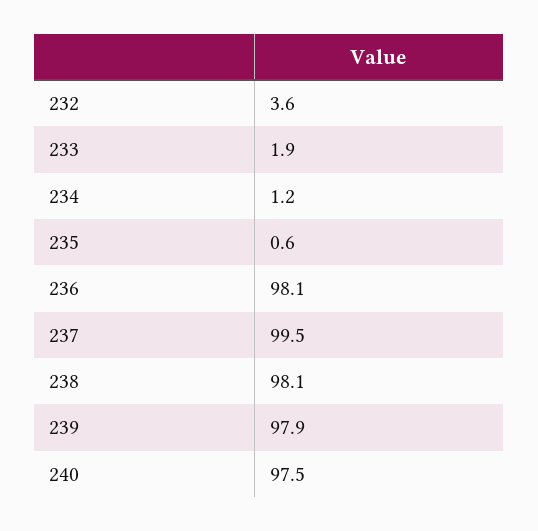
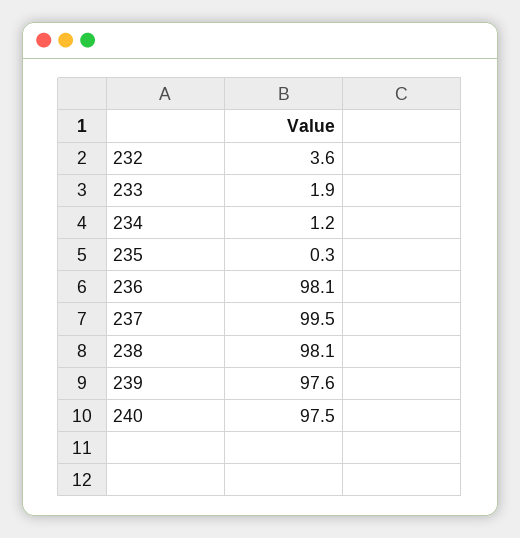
235: 0.6 -> 0.3
239: 97.9 -> 97.6

